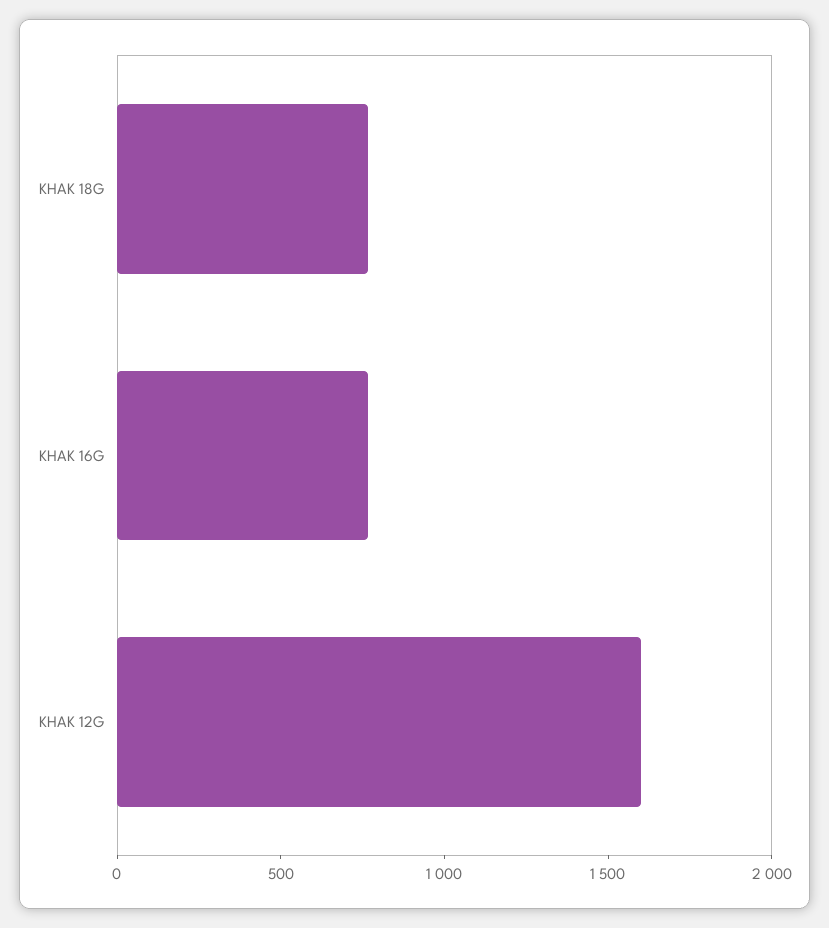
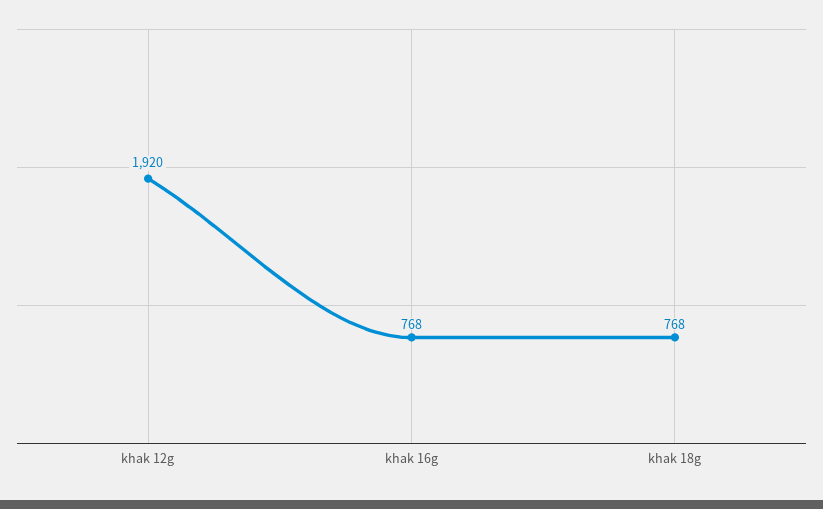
KHAK 12G: 1600 -> 1920

